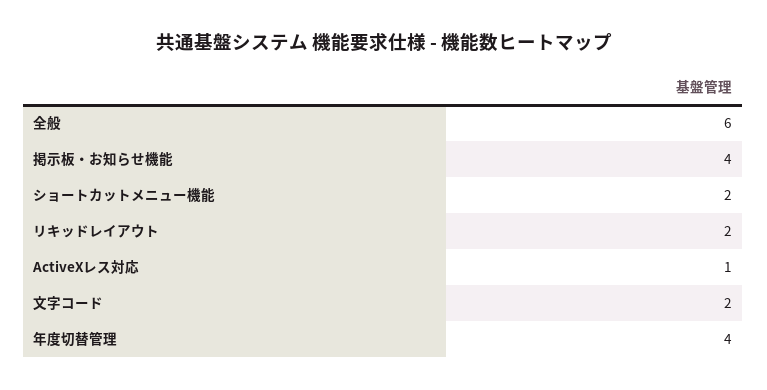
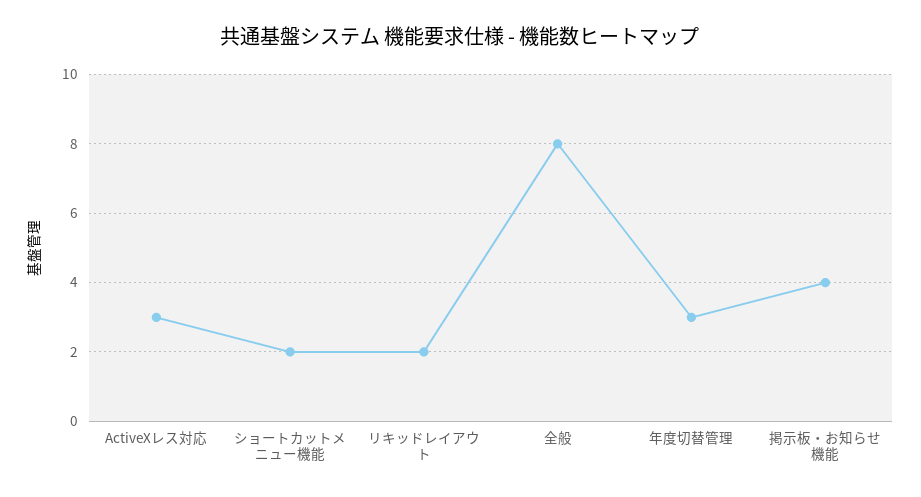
全般: 6 -> 8
ActiveXレス対応: 1 -> 3
文字コード: 2 -> none
年度切替管理: 4 -> 3

